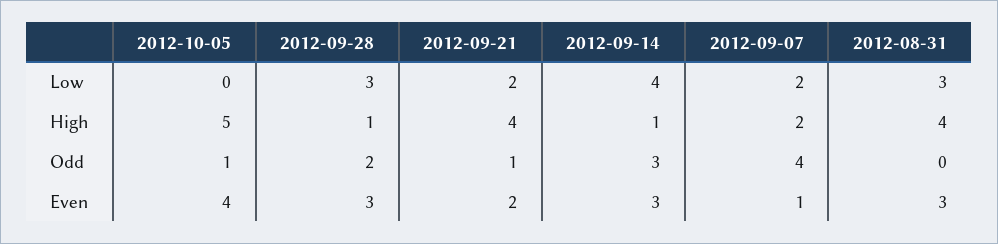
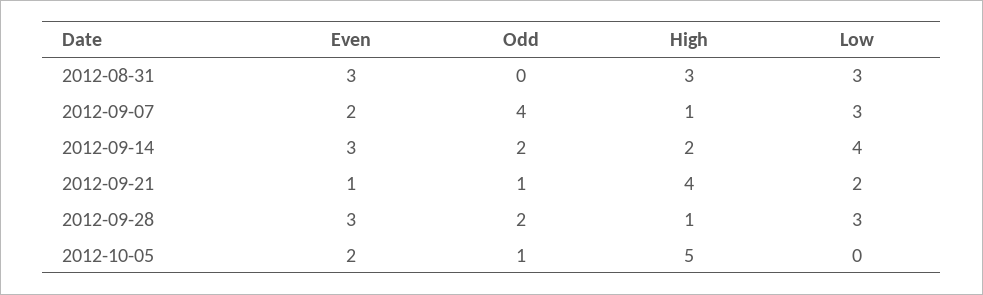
2012-09-07, Low: 2 -> 3
2012-09-14, High: 1 -> 2
2012-09-07, High: 2 -> 1
2012-08-31, High: 4 -> 3
2012-09-14, Odd: 3 -> 2
2012-10-05, Even: 4 -> 2
2012-09-21, Even: 2 -> 1
2012-09-07, Even: 1 -> 2

